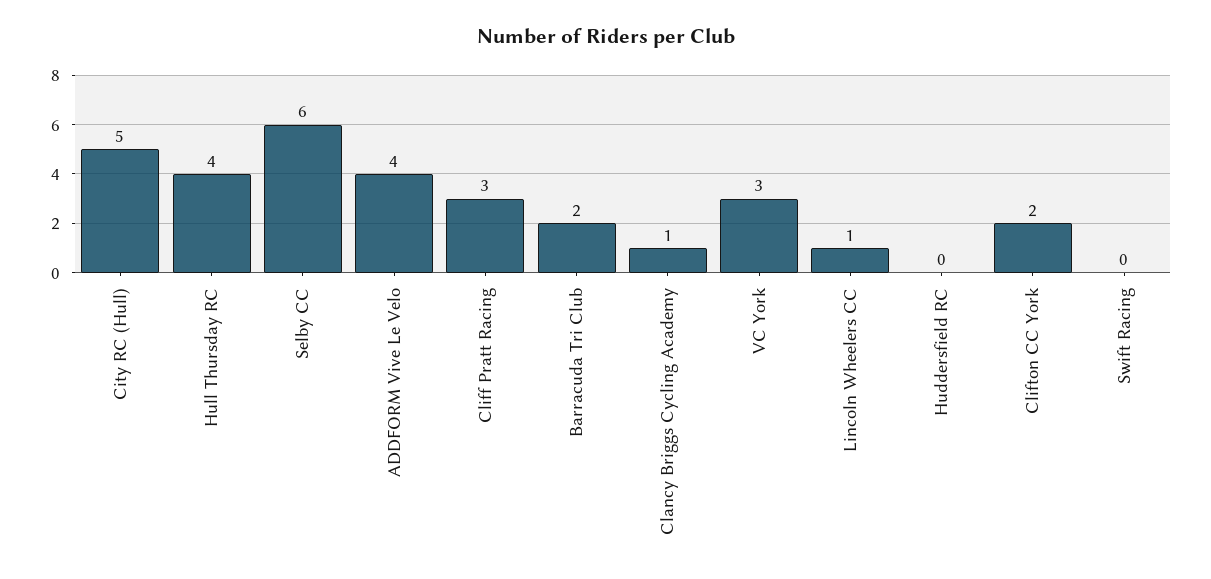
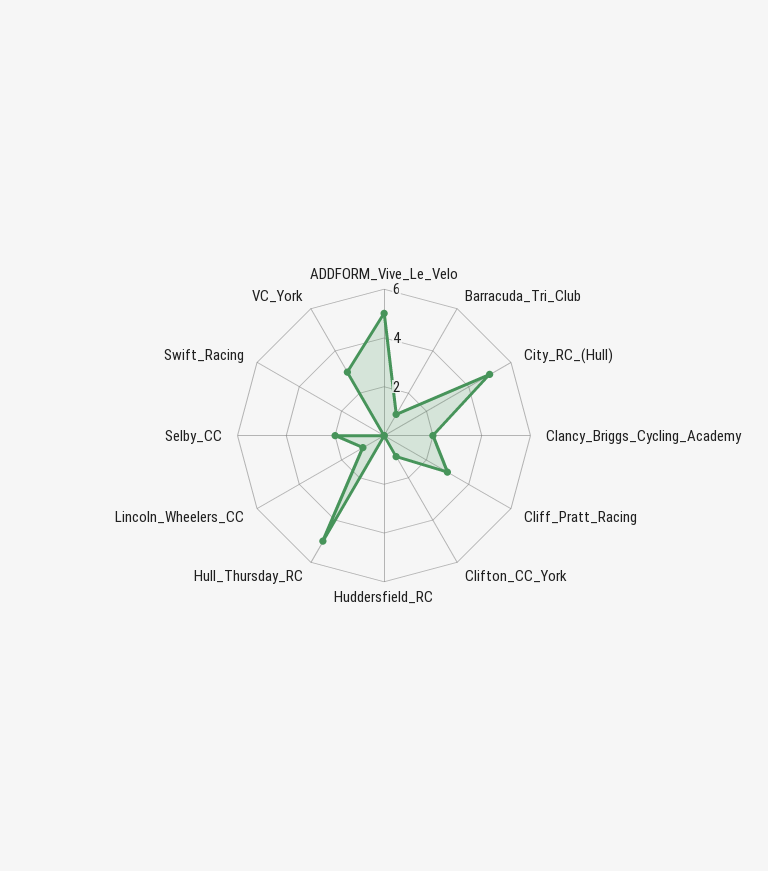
Hull Thursday RC: 4 -> 5
Selby CC: 6 -> 2
ADDFORM Vive Le Velo: 4 -> 5
Barracuda Tri Club: 2 -> 1
Clancy Briggs Cycling Academy: 1 -> 2
Clifton CC York: 2 -> 1

